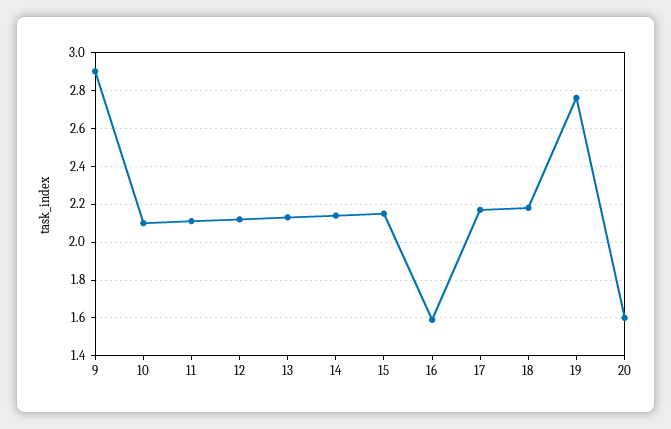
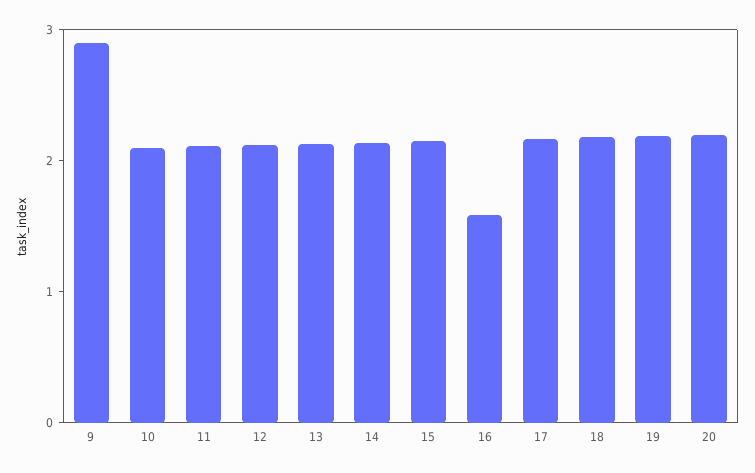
19: 2.75 -> 2.2
20: 1.6 -> 2.2

